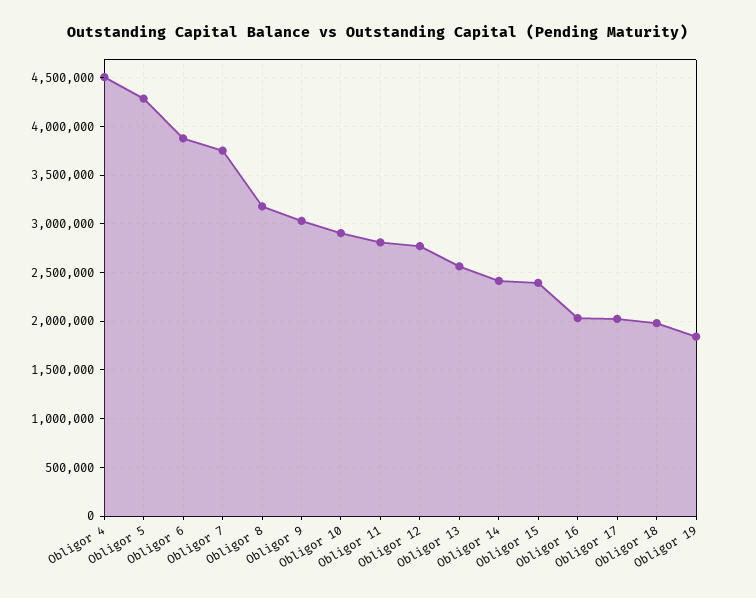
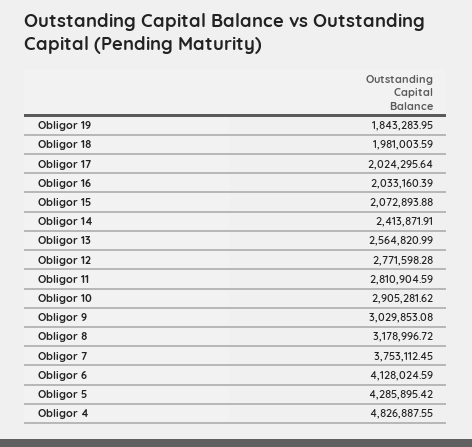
Obligor 4: 4500000 -> 4826887.55
Obligor 6: 3900000 -> 4128024.59
Obligor 15: 2400000 -> 2072893.88

